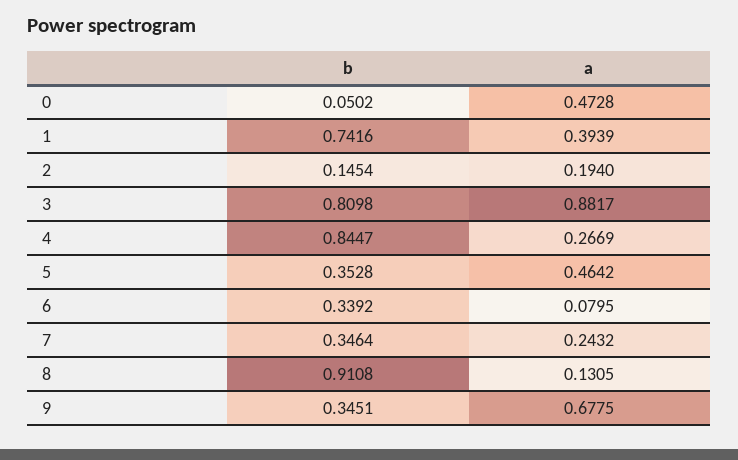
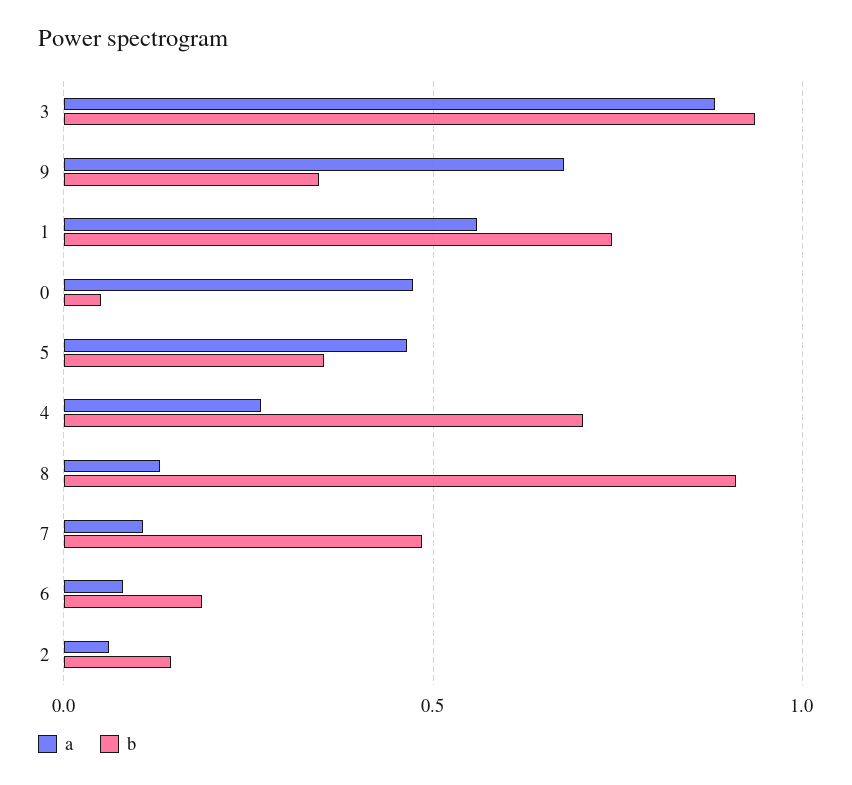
a, 1: 0.3939 -> 0.55
a, 2: 0.194 -> 0.05
b, 3: 0.8098 -> 0.95
b, 4: 0.8447 -> 0.7
b, 6: 0.3392 -> 0.2
b, 7: 0.3464 -> 0.5
a, 7: 0.2432 -> 0.1

